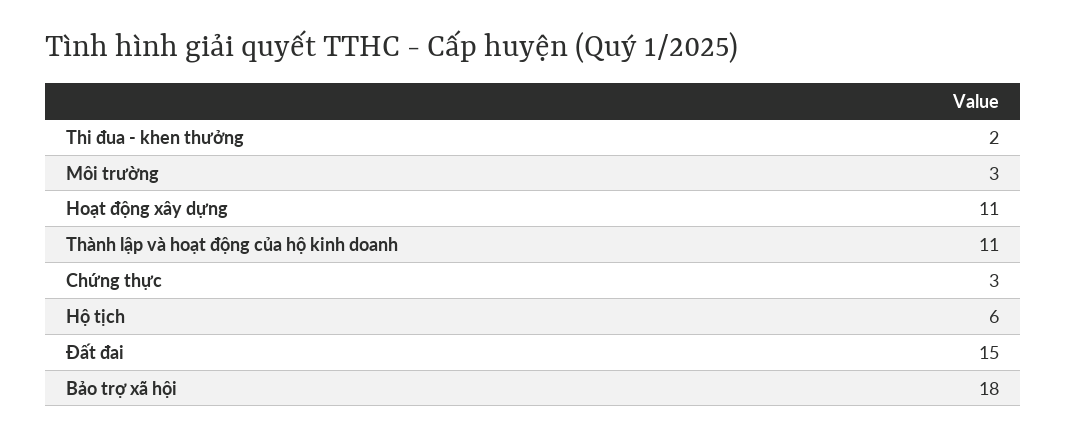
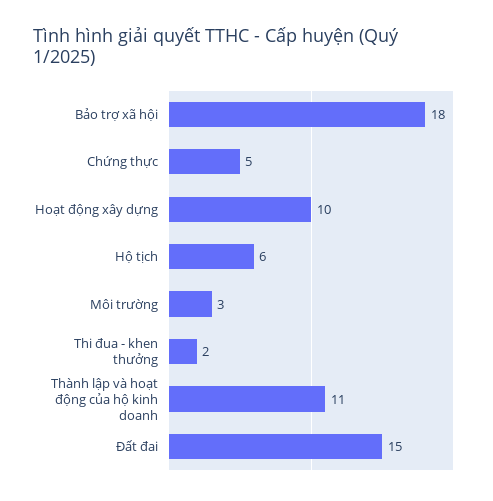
Hoạt động xây dựng: 11 -> 10
Chứng thực: 3 -> 5

